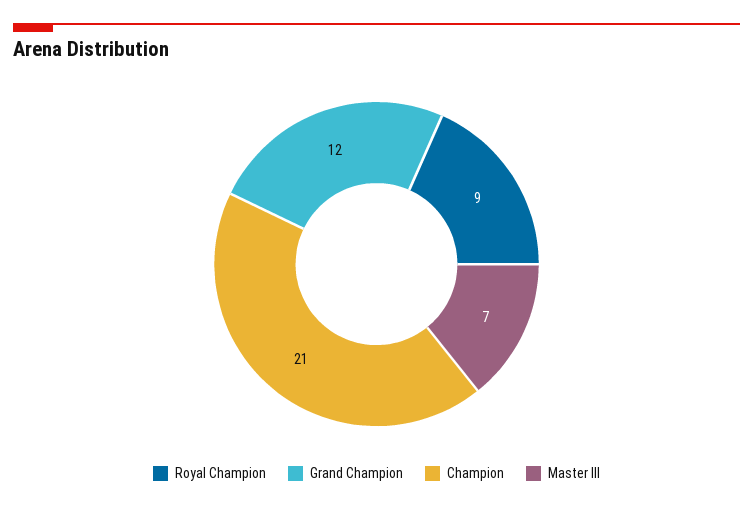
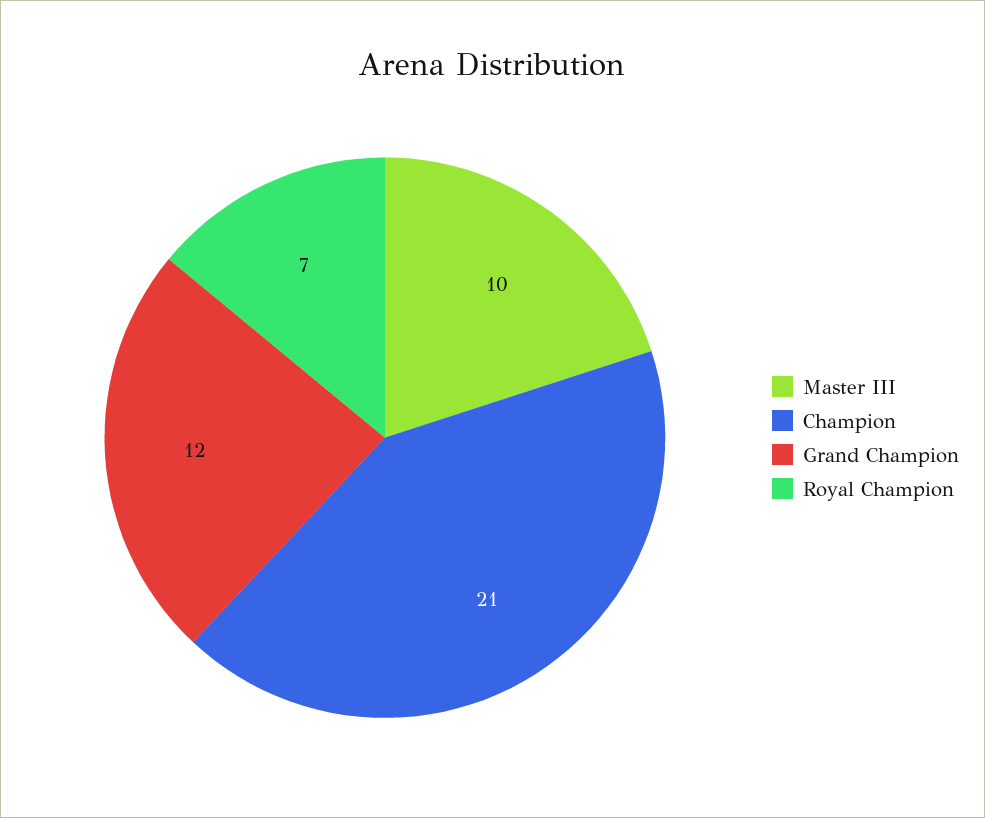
Royal Champion: 9 -> 7
Master III: 7 -> 10

